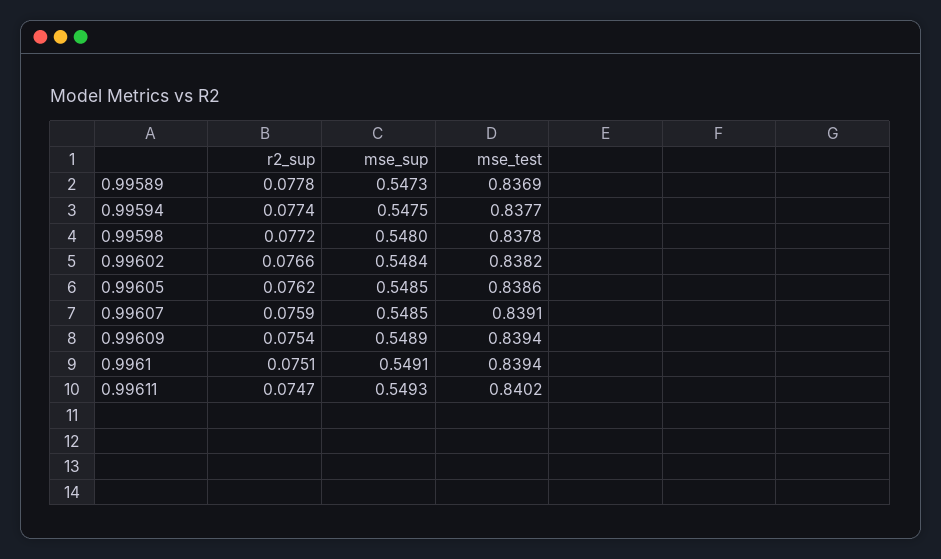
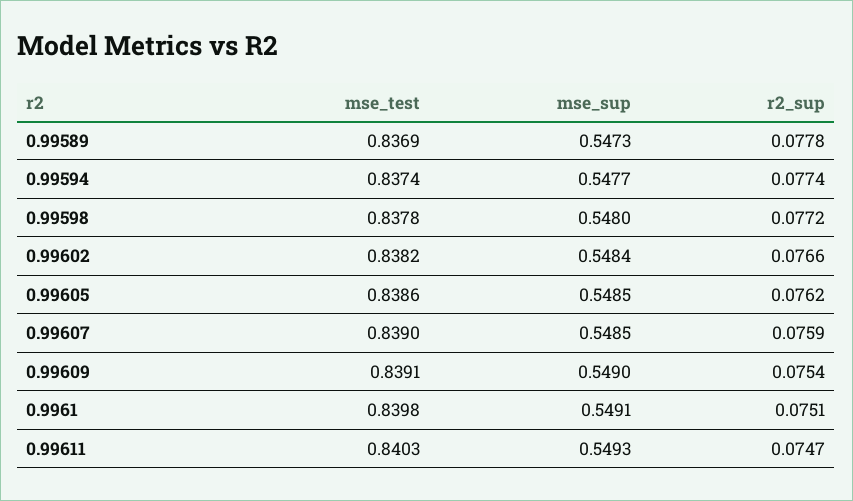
mse_sup, 0.99594: 0.5475 -> 0.5477
mse_test, 0.99594: 0.8377 -> 0.8374
mse_test, 0.99607: 0.8391 -> 0.839
mse_sup, 0.99609: 0.5489 -> 0.549
mse_test, 0.99609: 0.8394 -> 0.8391
mse_test, 0.9961: 0.8394 -> 0.8398
mse_test, 0.99611: 0.8402 -> 0.8403

